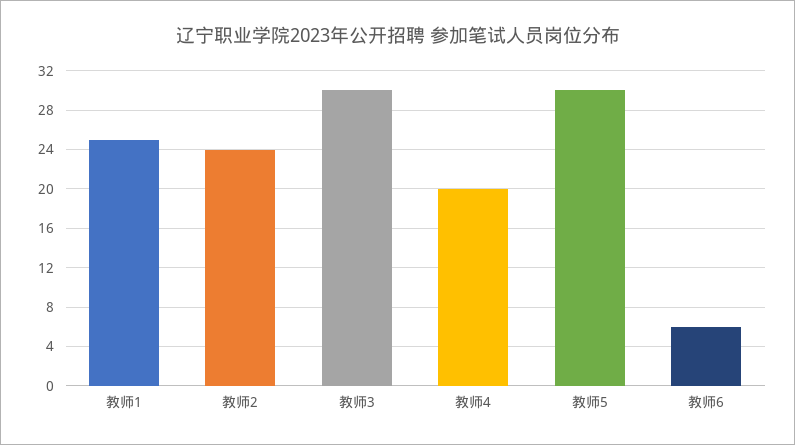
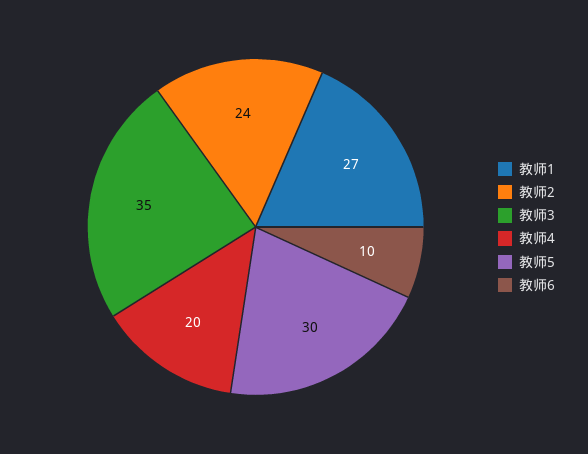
教师1: 25 -> 27
教师3: 30 -> 35
教师6: 6 -> 10

